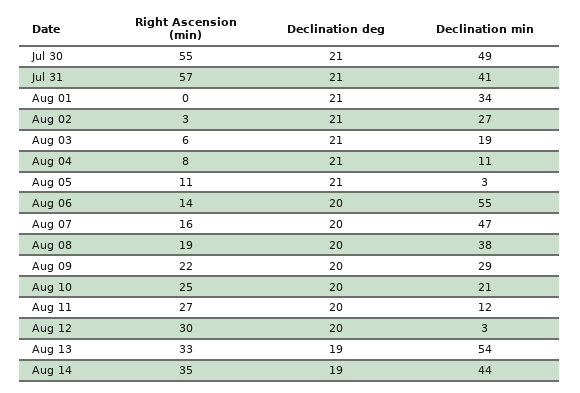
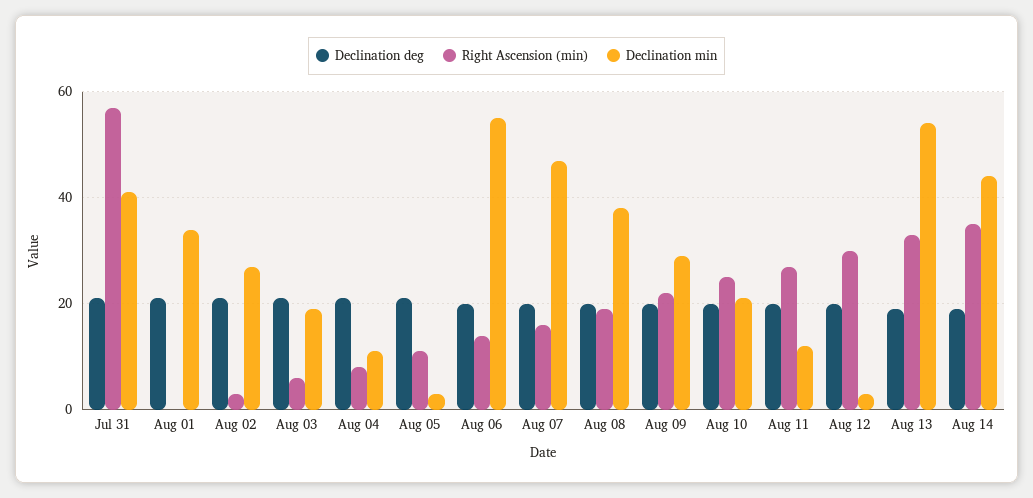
Right Ascension (min), Jul 30: 55 -> none
Declination deg, Jul 30: 21 -> none
Declination min, Jul 30: 49 -> none

